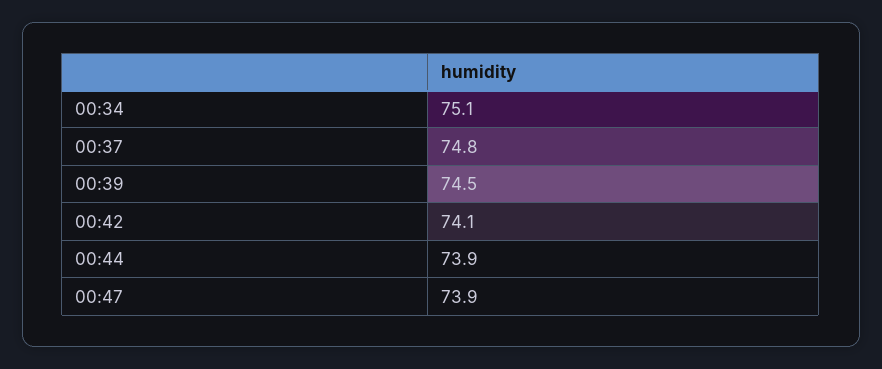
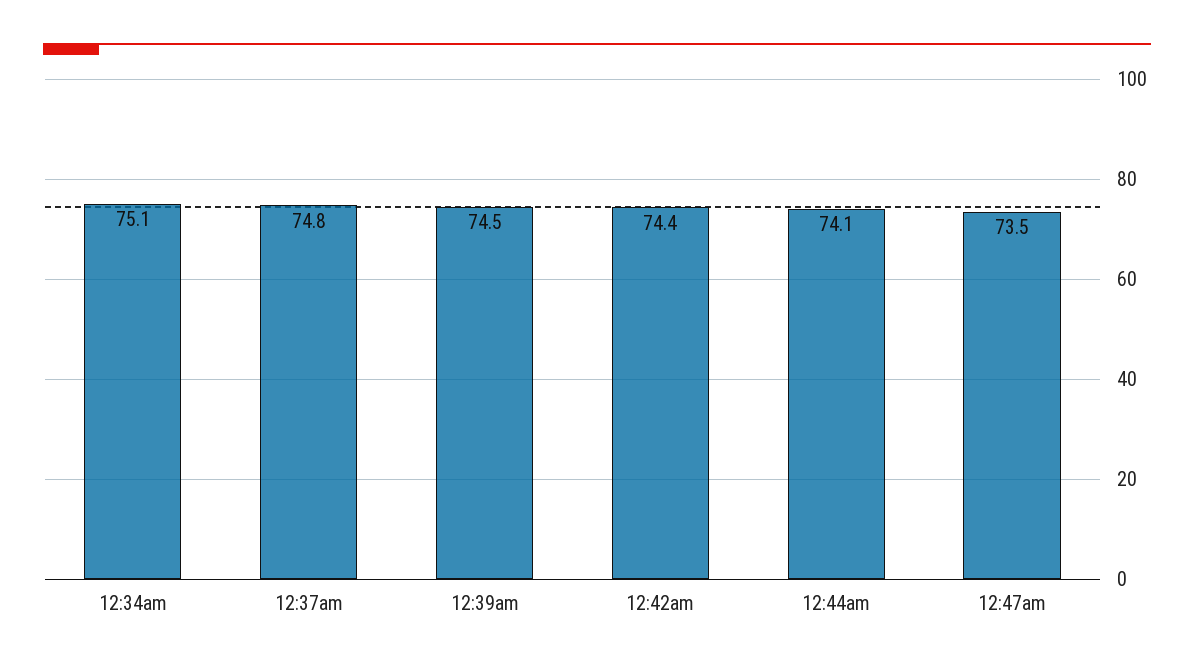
00:42: 74.1 -> 74.4
00:44: 73.9 -> 74.1
00:47: 73.9 -> 73.5

